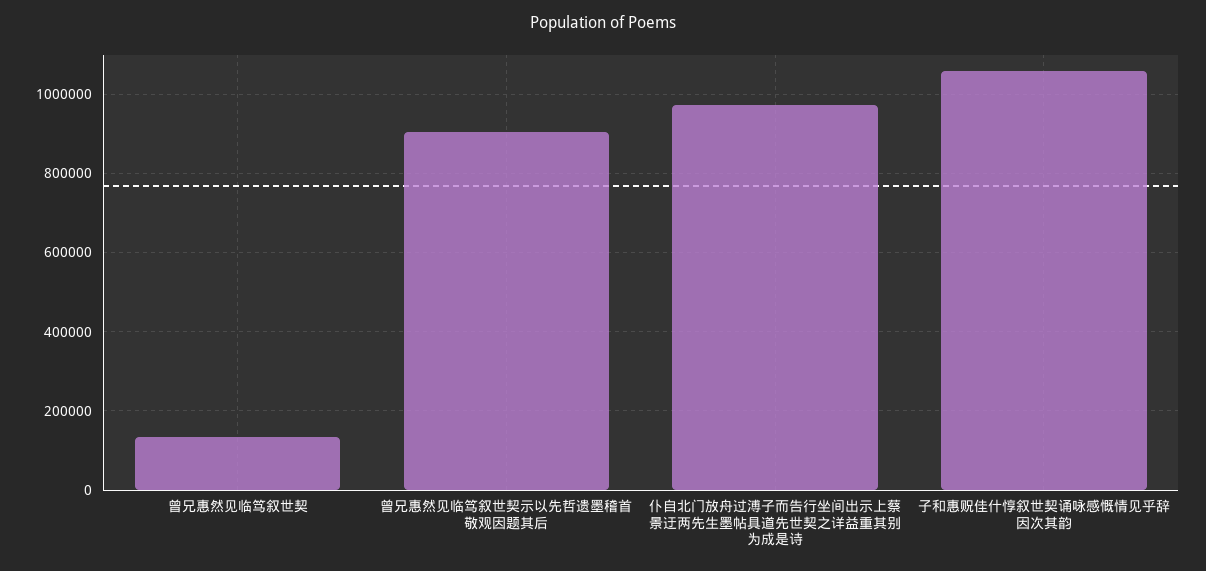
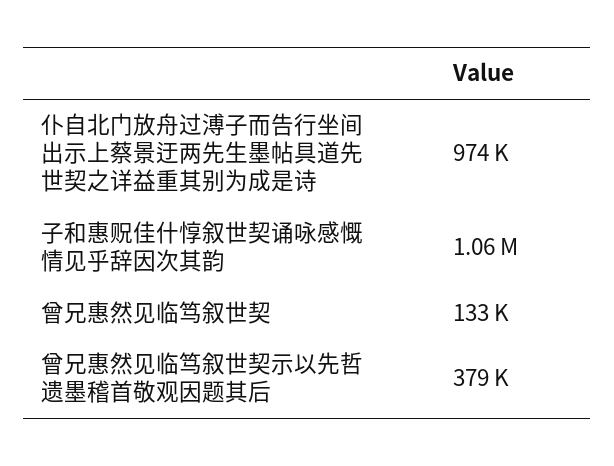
曾兄惠然见临笃叙世契示以先哲遗墨稽首敬观因题其后: 900000 -> 379000

